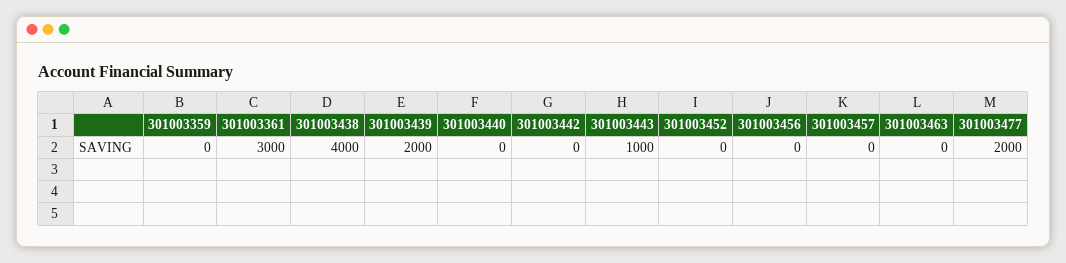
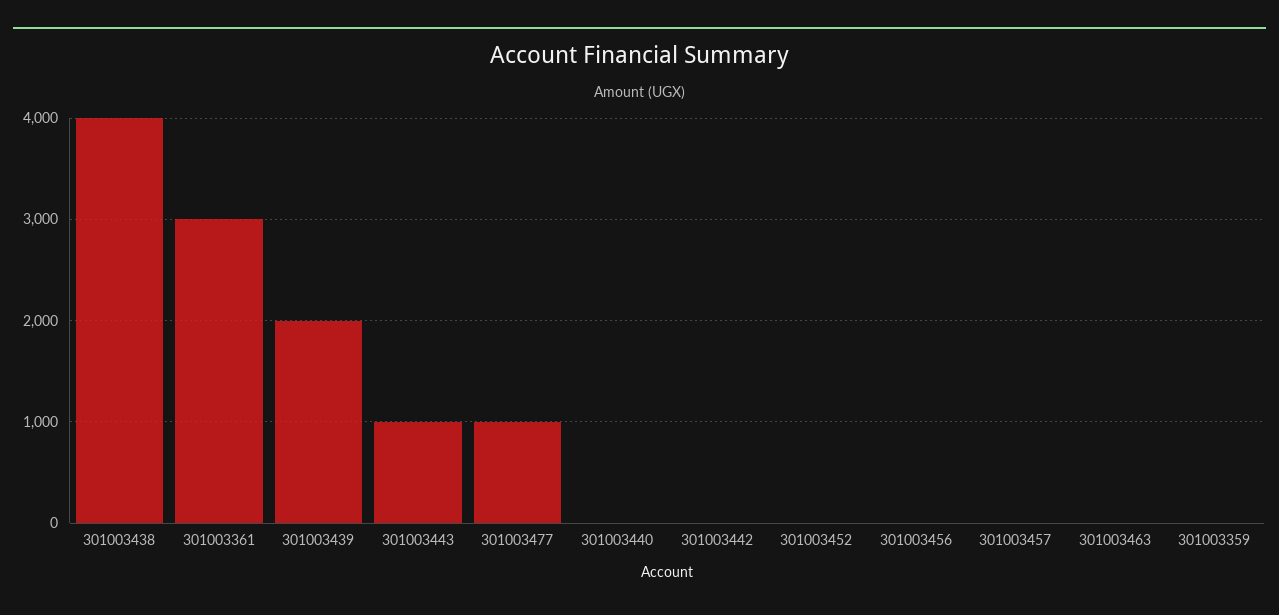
301003477: 2000 -> 1000

